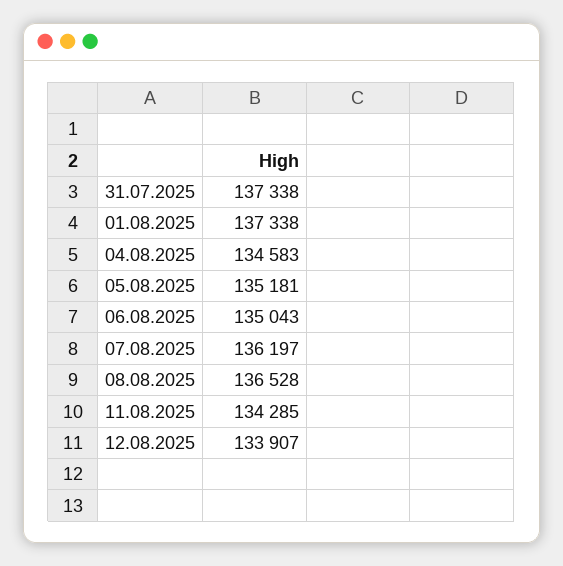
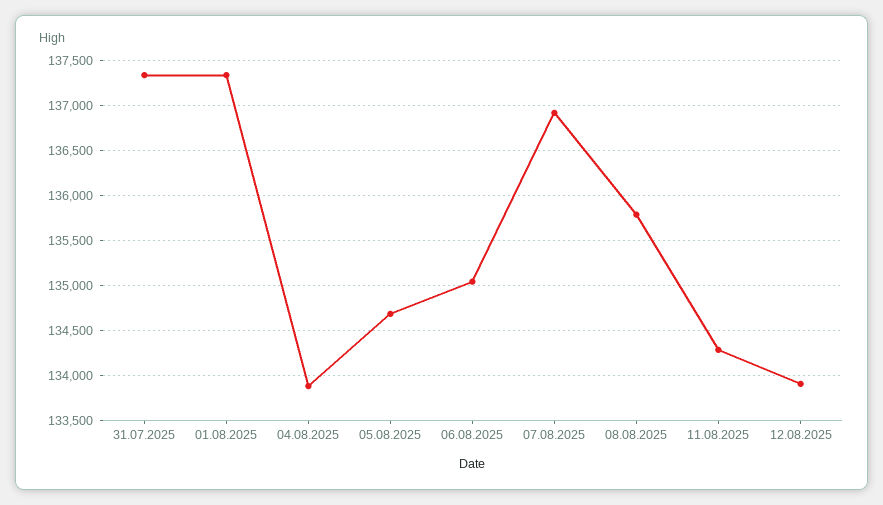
04.08.2025: 134583 -> 133900
05.08.2025: 135181 -> 134700
07.08.2025: 136197 -> 136900
08.08.2025: 136528 -> 135800

